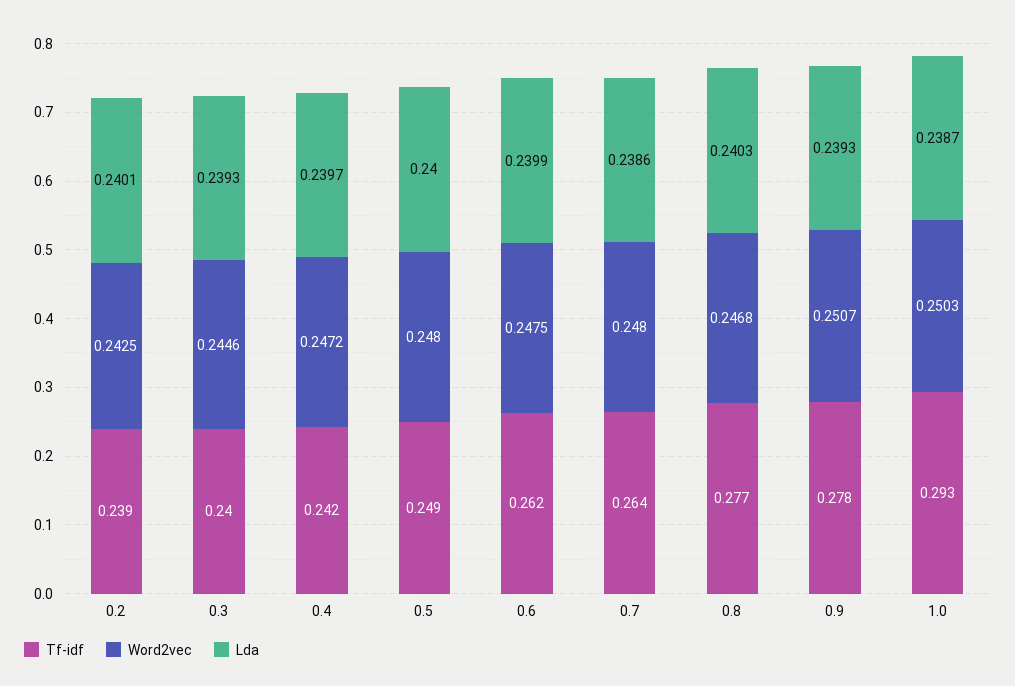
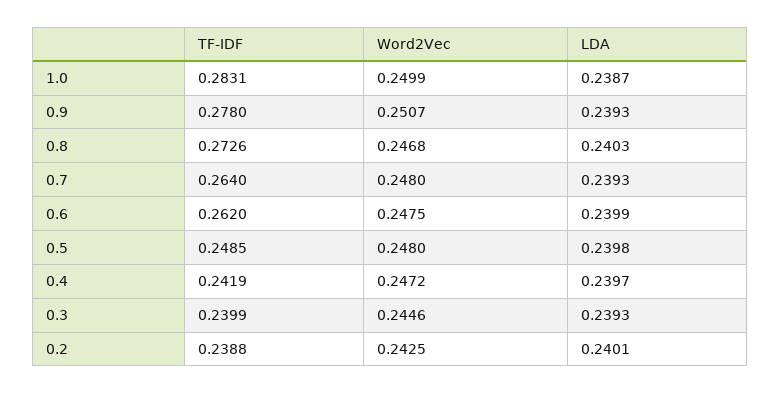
Lda, 0.5: 0.24 -> 0.2398
Lda, 0.7: 0.2386 -> 0.2393
Tf-idf, 0.8: 0.277 -> 0.2726
Tf-idf, 1.0: 0.293 -> 0.2831
Word2vec, 1.0: 0.2503 -> 0.2499

